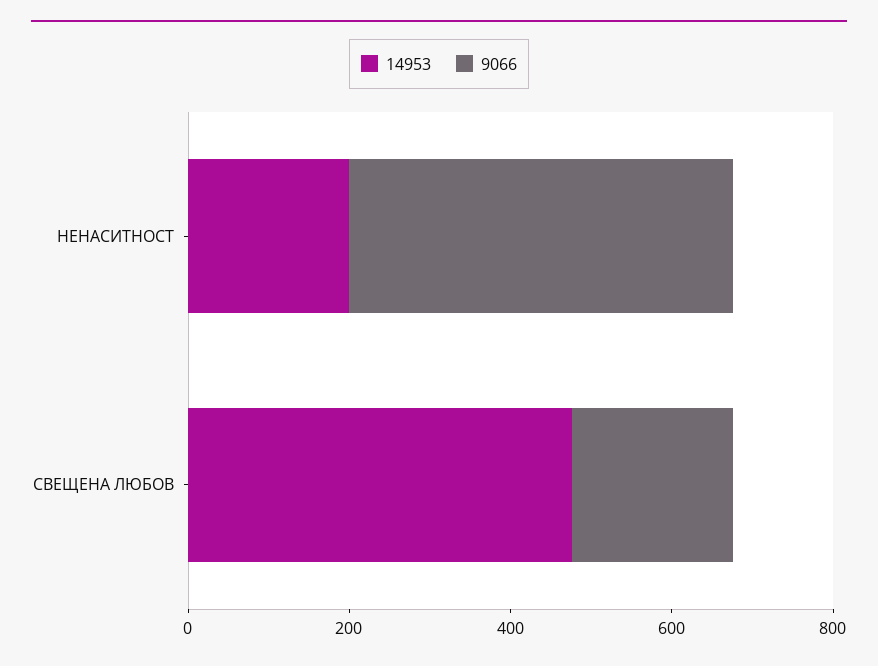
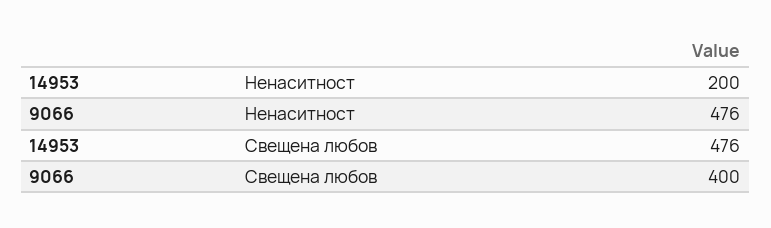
9066, СВЕЩЕНА ЛЮБОВ: 200 -> 400

